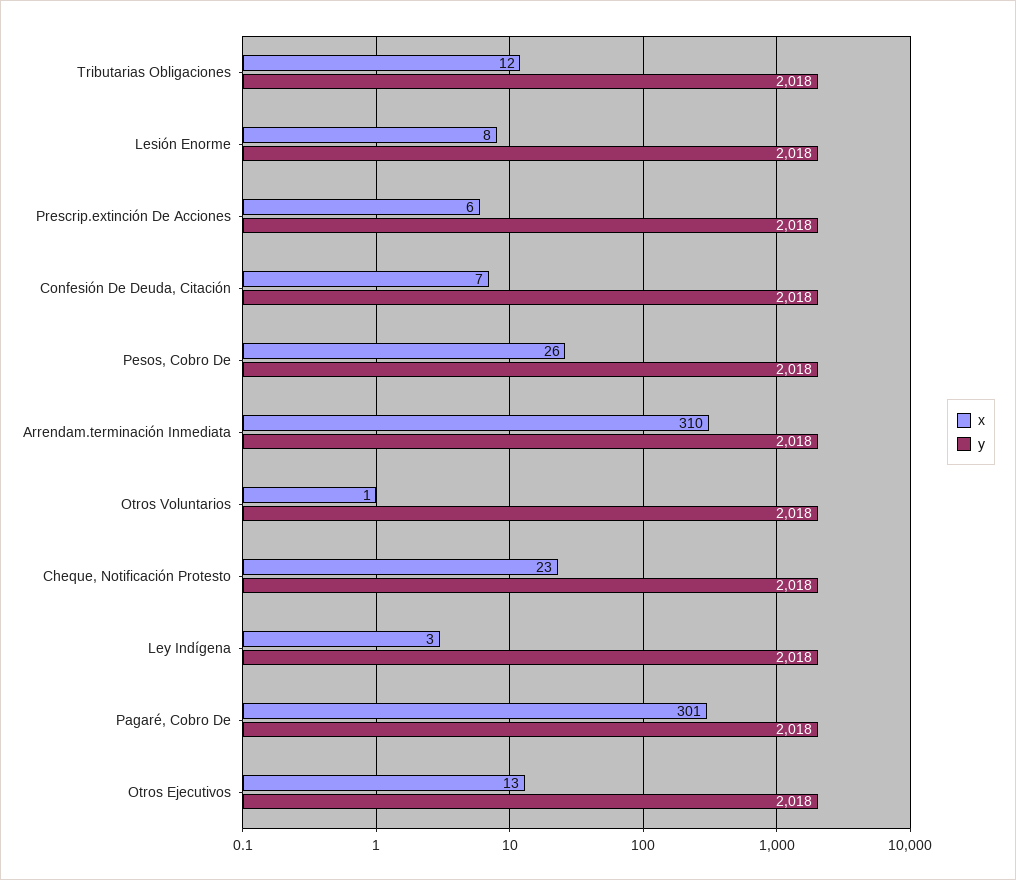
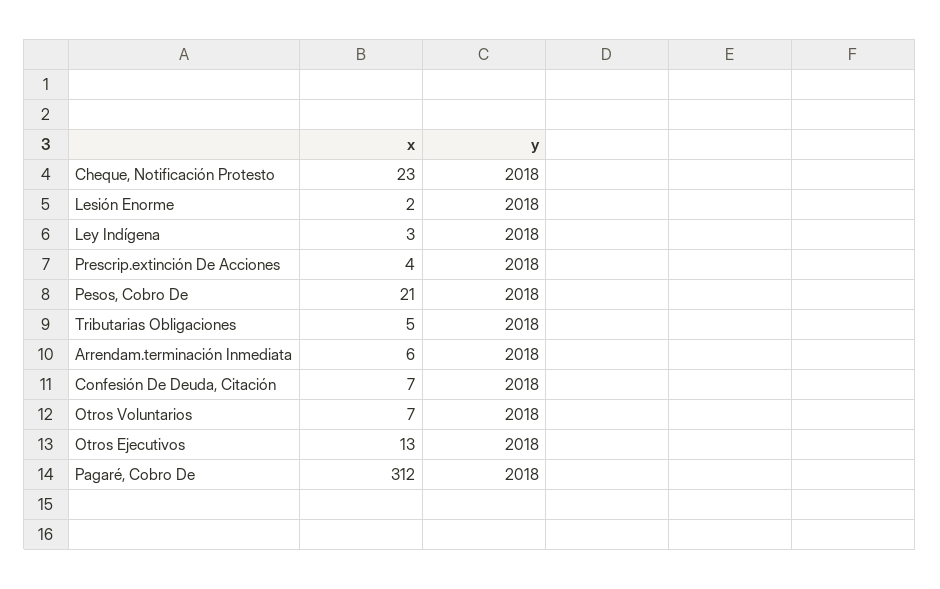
x, Tributarias Obligaciones: 12 -> 5
x, Lesión Enorme: 8 -> 2
x, Prescrip.extinción De Acciones: 6 -> 4
x, Pesos, Cobro De: 26 -> 21
x, Arrendam.terminación Inmediata: 310 -> 6
x, Otros Voluntarios: 1 -> 7
x, Pagaré, Cobro De: 301 -> 312

